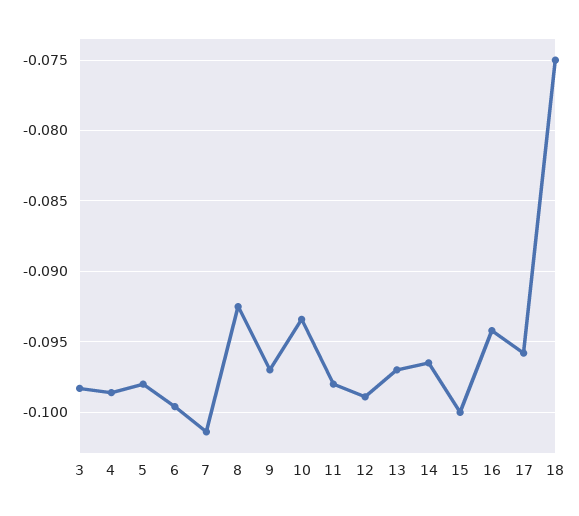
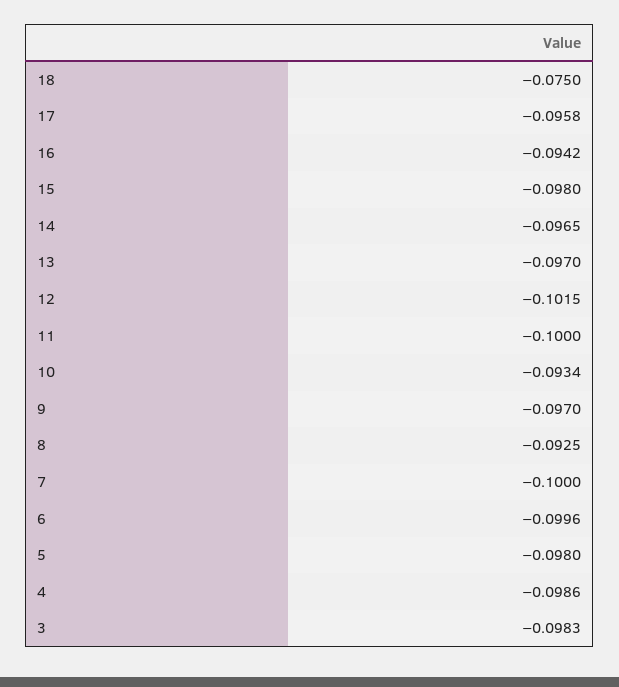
7: -0.1015 -> -0.1
11: -0.098 -> -0.1
12: -0.099 -> -0.1015
15: -0.1 -> -0.098

